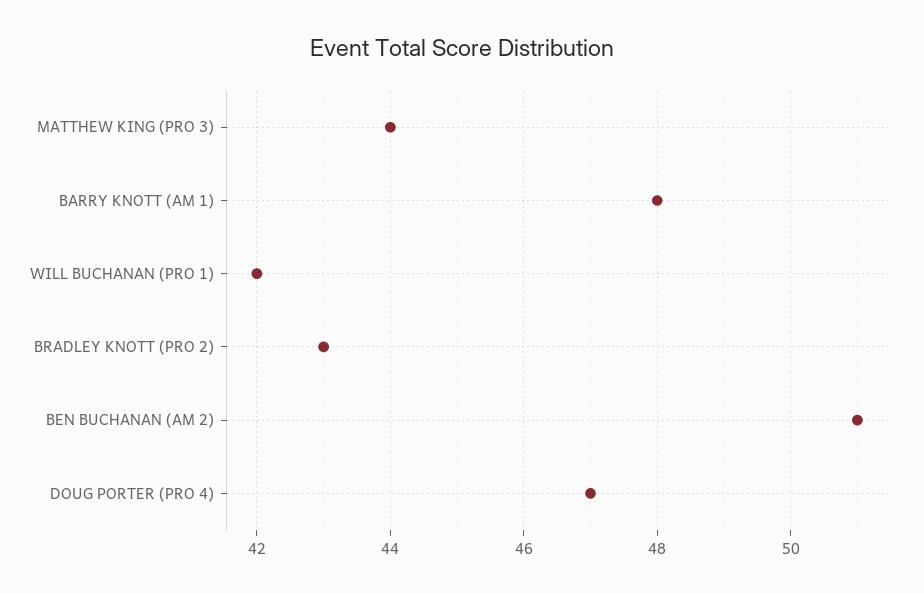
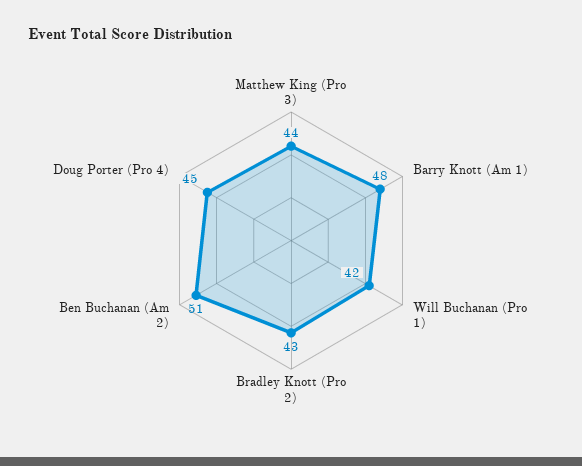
DOUG PORTER (PRO 4): 47 -> 45

